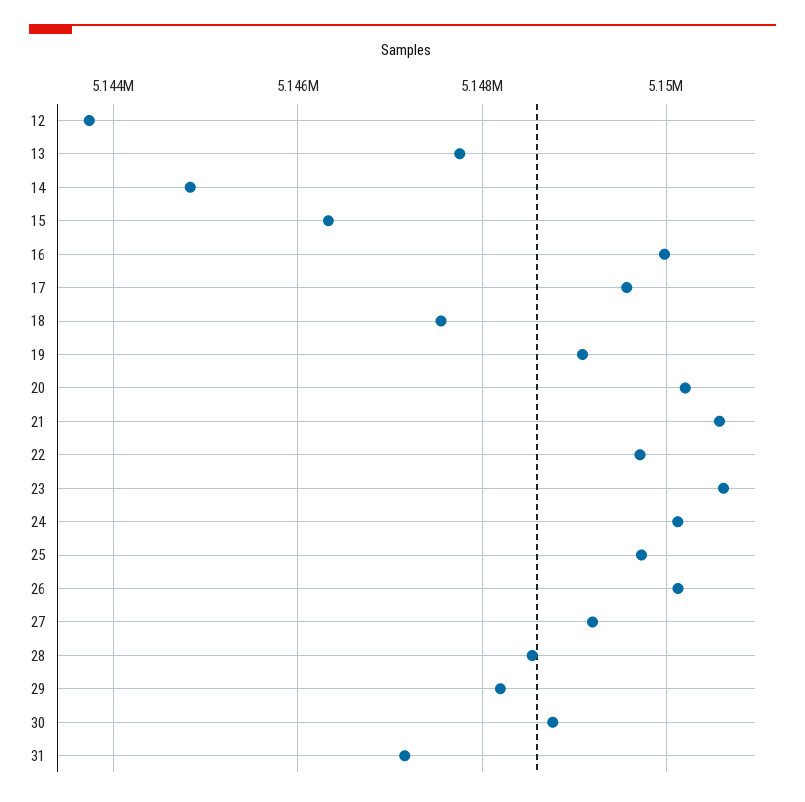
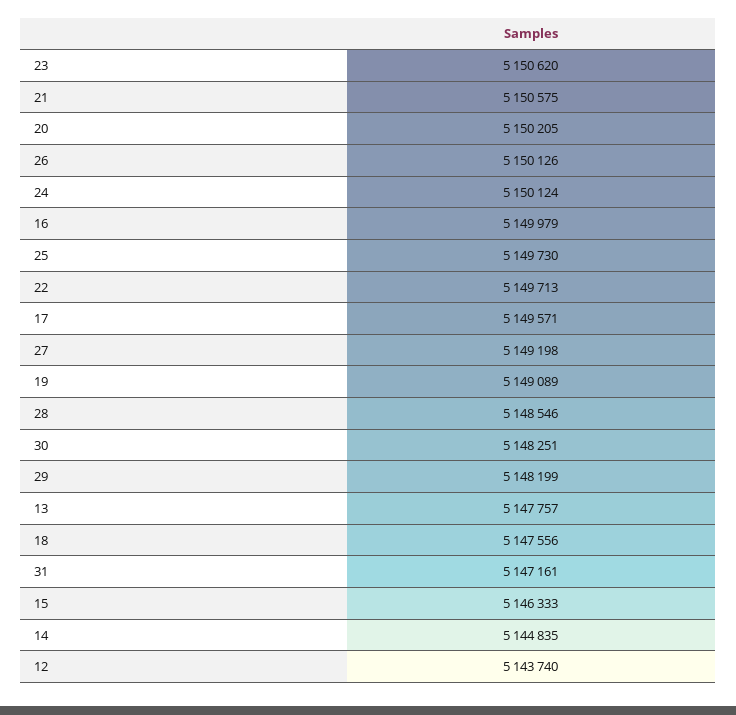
30: 5148800 -> 5148251

